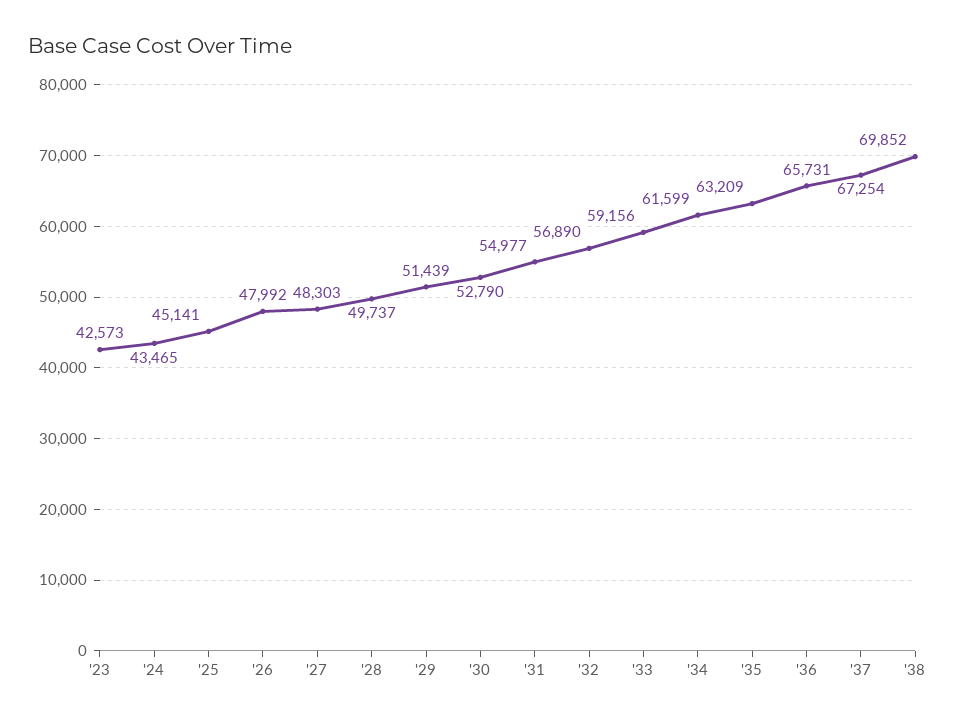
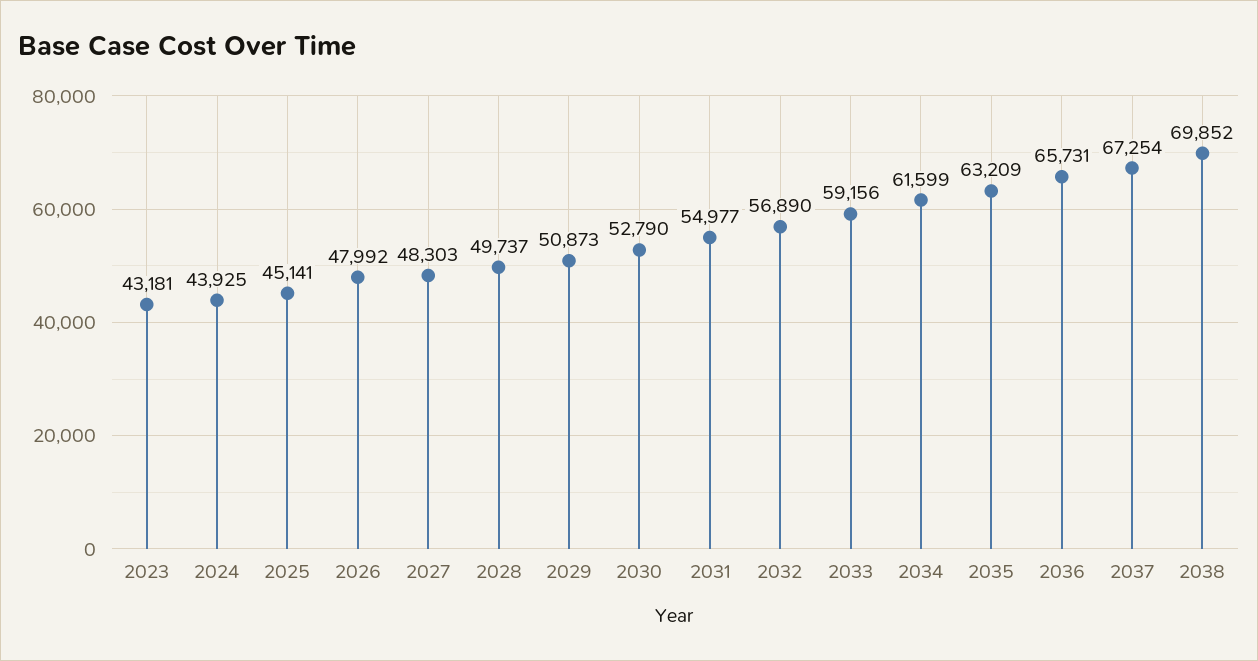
'23: 42573 -> 43181
'24: 43465 -> 43925
'29: 51439 -> 50873

